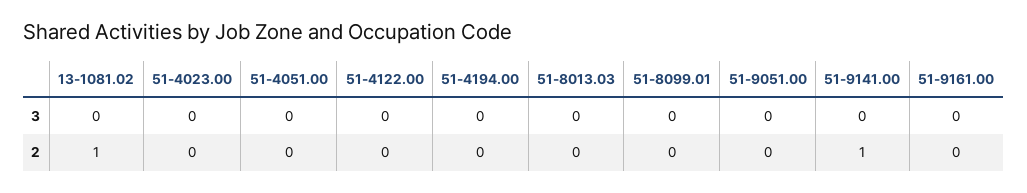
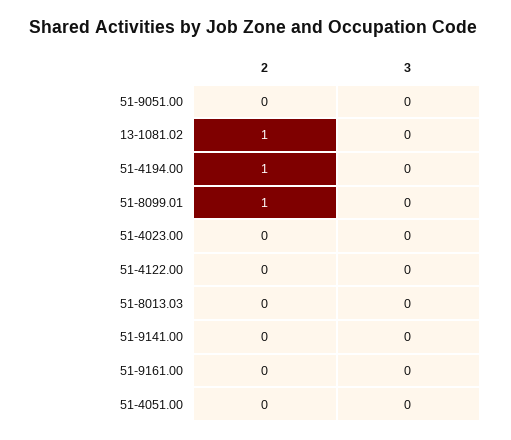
51-4194.00, 2: 0 -> 1
51-8099.01, 2: 0 -> 1
51-9141.00, 2: 1 -> 0

